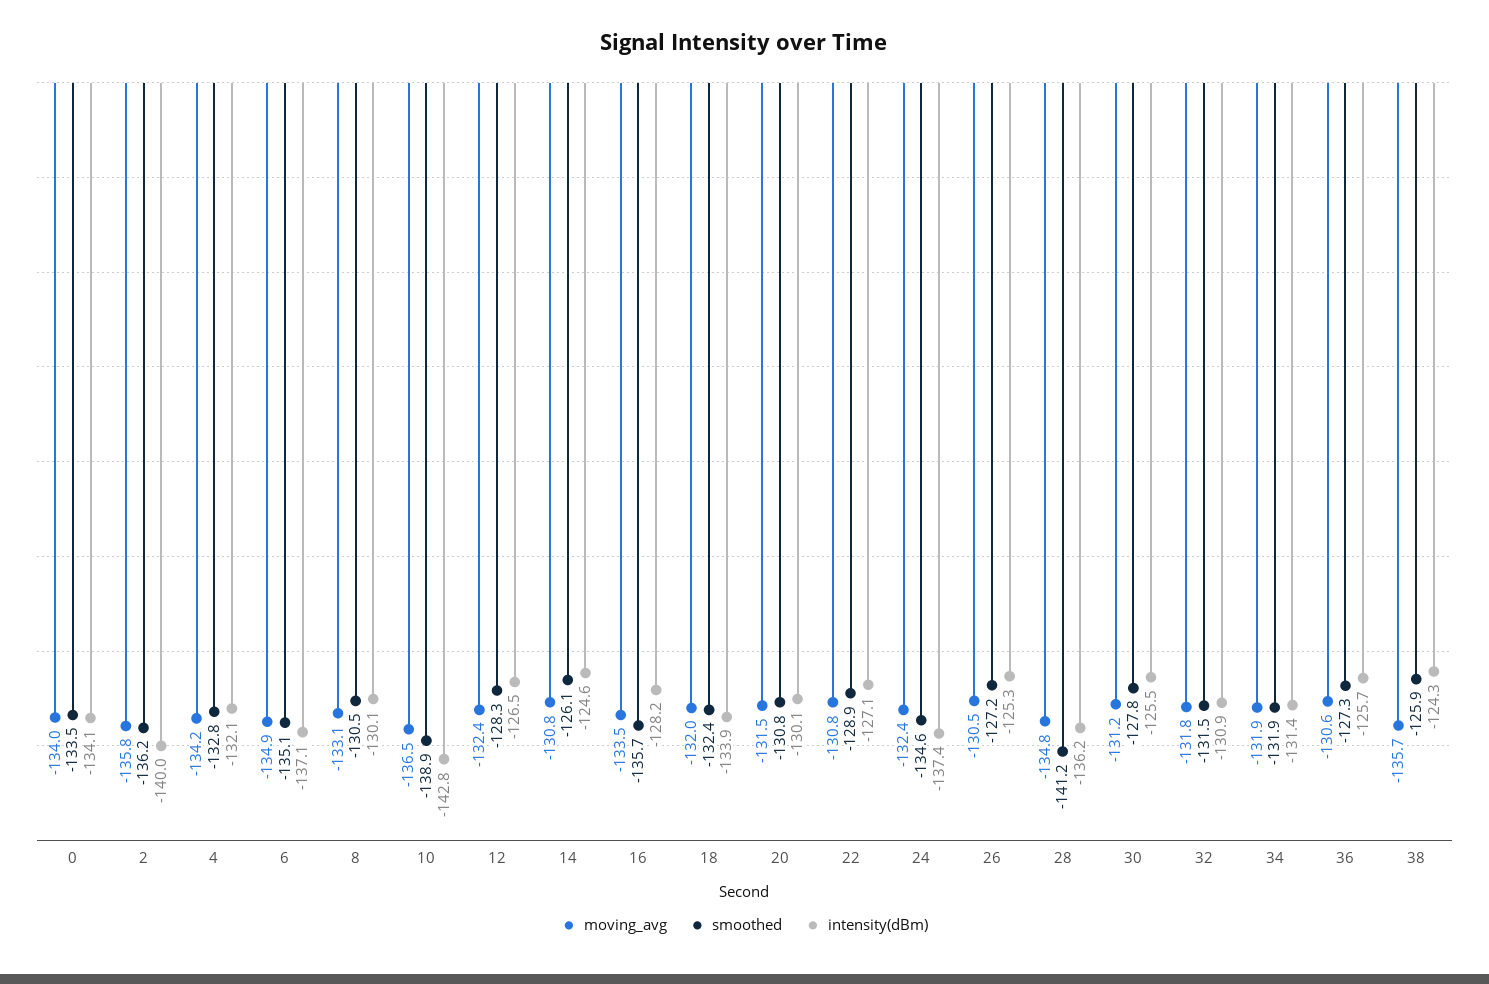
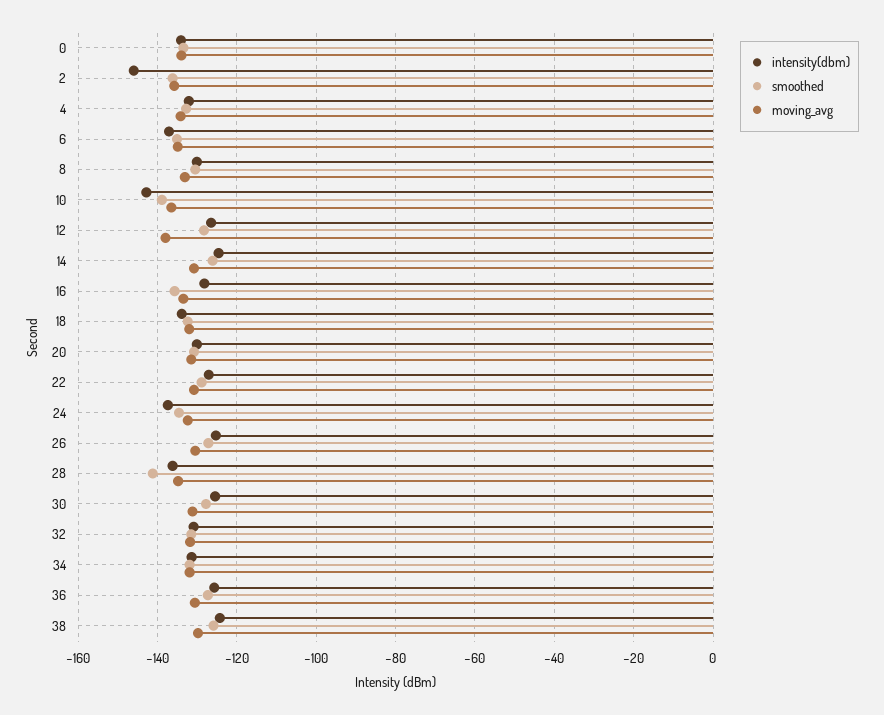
intensity(dBm), 2: -140 -> -146
moving_avg, 12: -132.4 -> -138
moving_avg, 38: -135.7 -> -130

